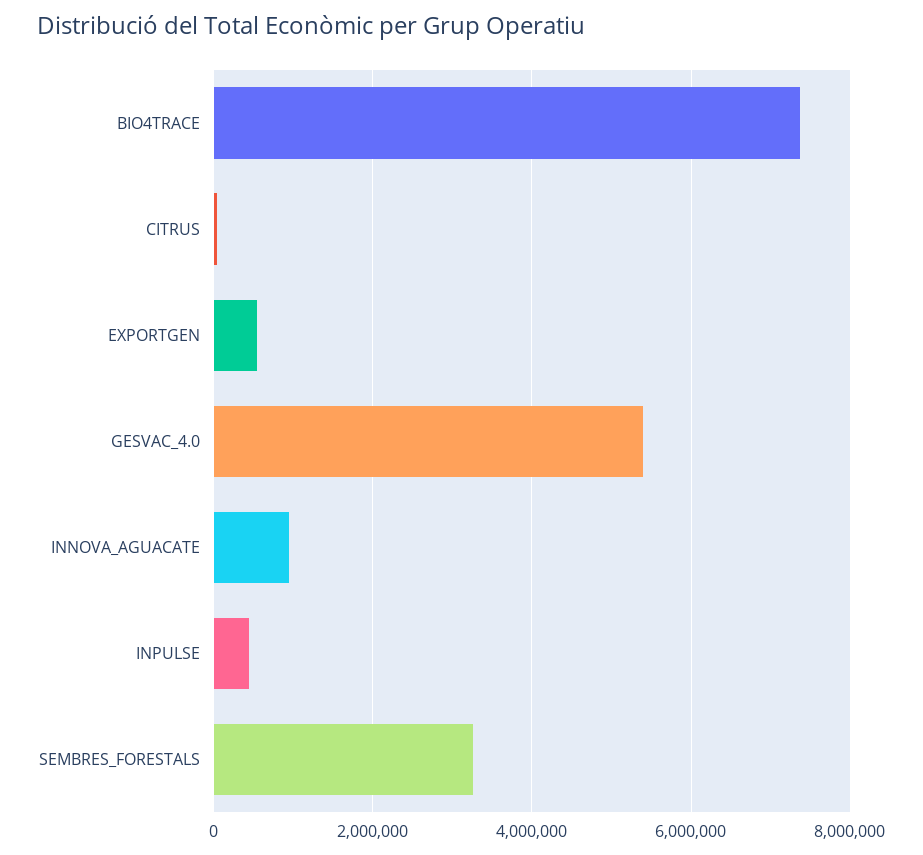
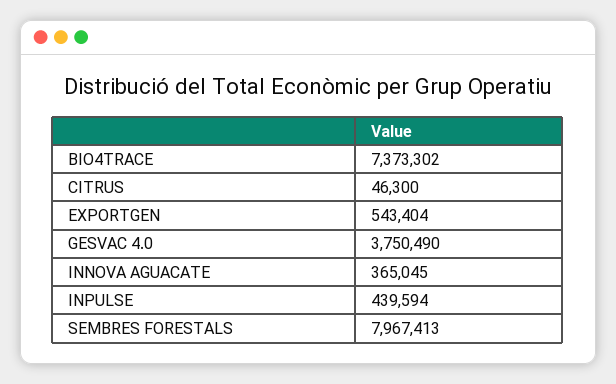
GESVAC_4.0: 5400000 -> 3750490
INNOVA_AGUACATE: 1000000 -> 365045
SEMBRES_FORESTALS: 3200000 -> 7967413

